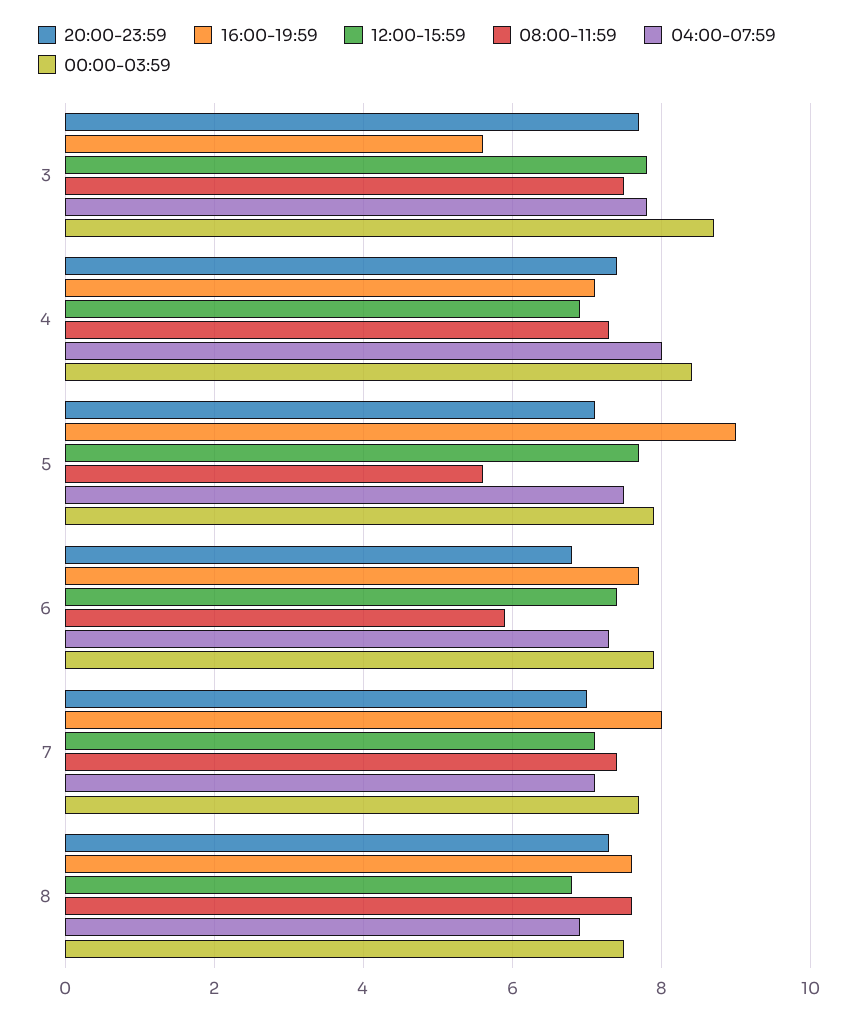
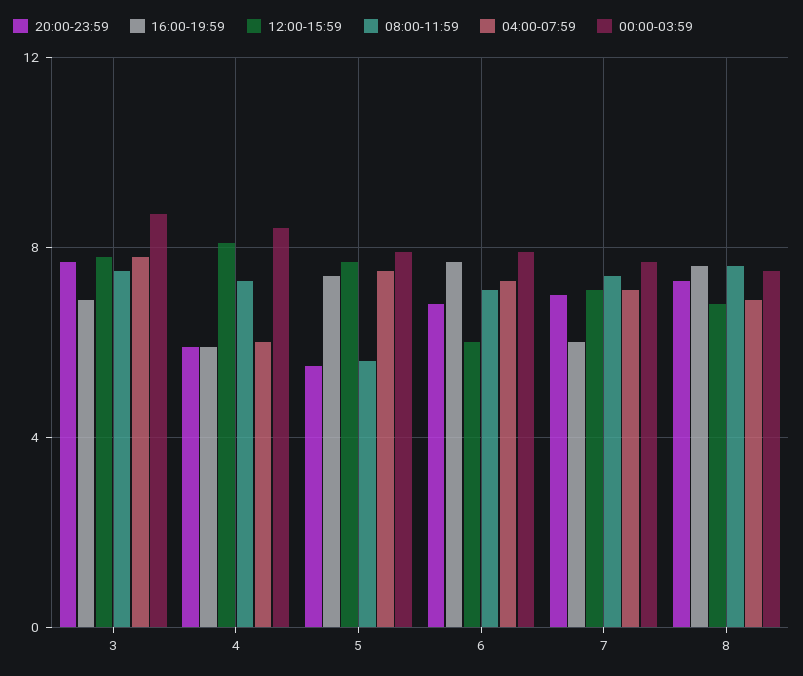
16:00-19:59, 3: 5.5 -> 7
20:00-23:59, 4: 7.5 -> 6
16:00-19:59, 4: 7 -> 6
12:00-15:59, 4: 7 -> 8
04:00-07:59, 4: 8 -> 6
20:00-23:59, 5: 7 -> 5.5
16:00-19:59, 5: 9 -> 7.5
12:00-15:59, 6: 7.5 -> 6
08:00-11:59, 6: 6 -> 7
16:00-19:59, 7: 8 -> 6

